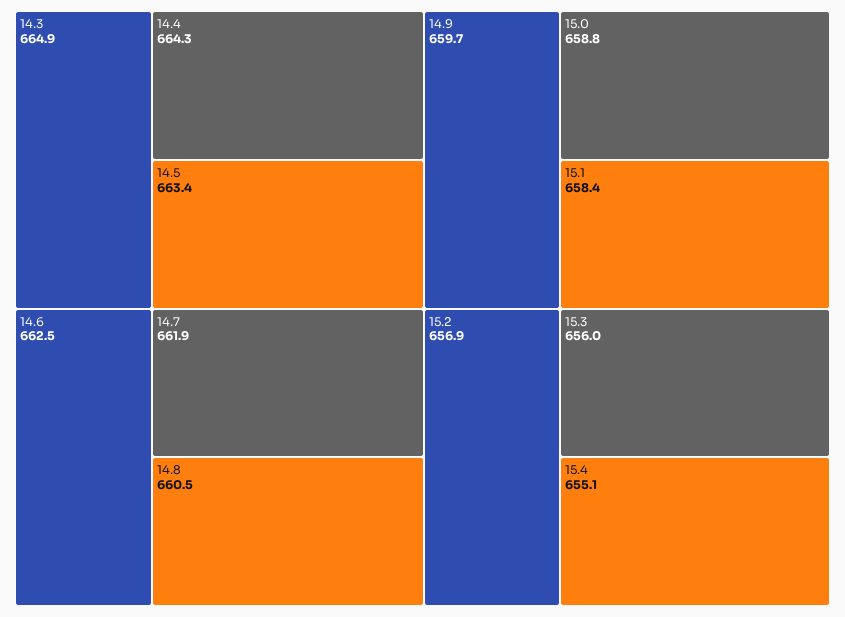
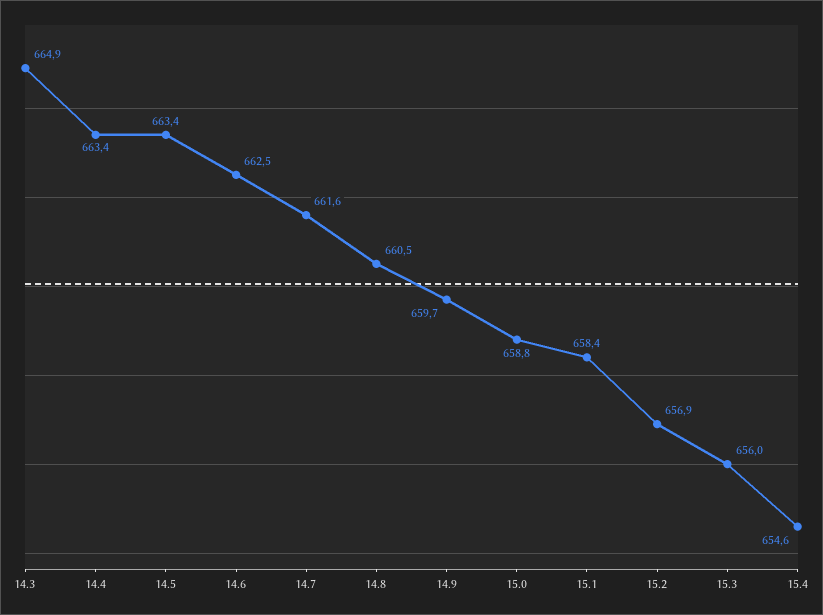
14.4: 664.3 -> 663.4
14.7: 661.9 -> 661.6
15.4: 655.1 -> 654.6

